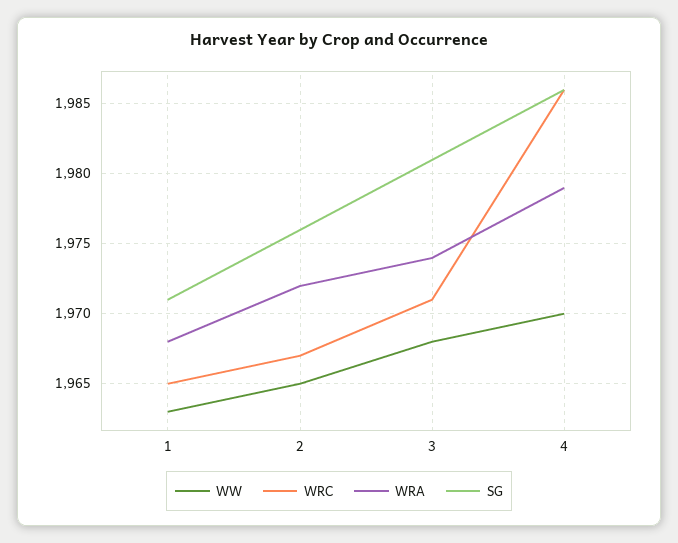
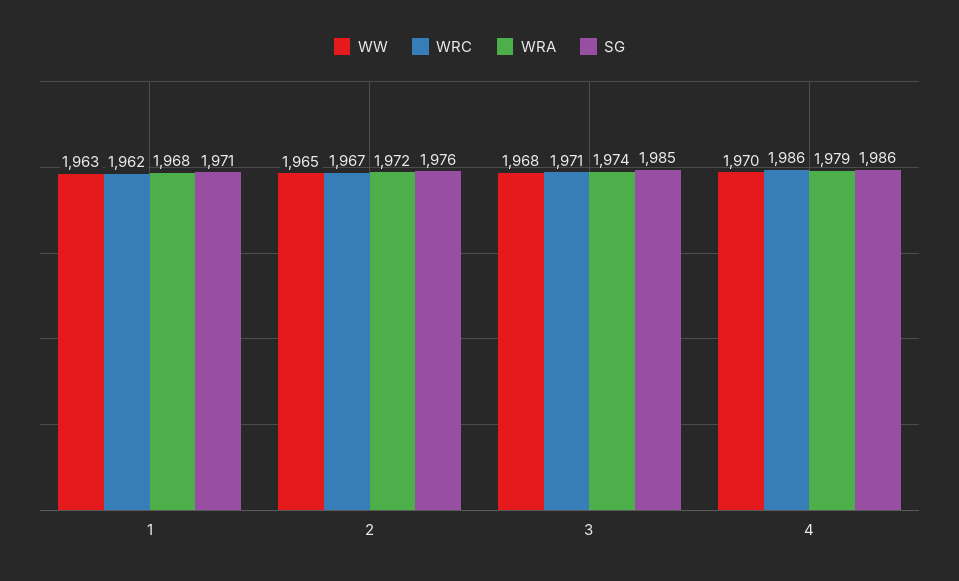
WRC, 1: 1965 -> 1962
SG, 3: 1981 -> 1985

